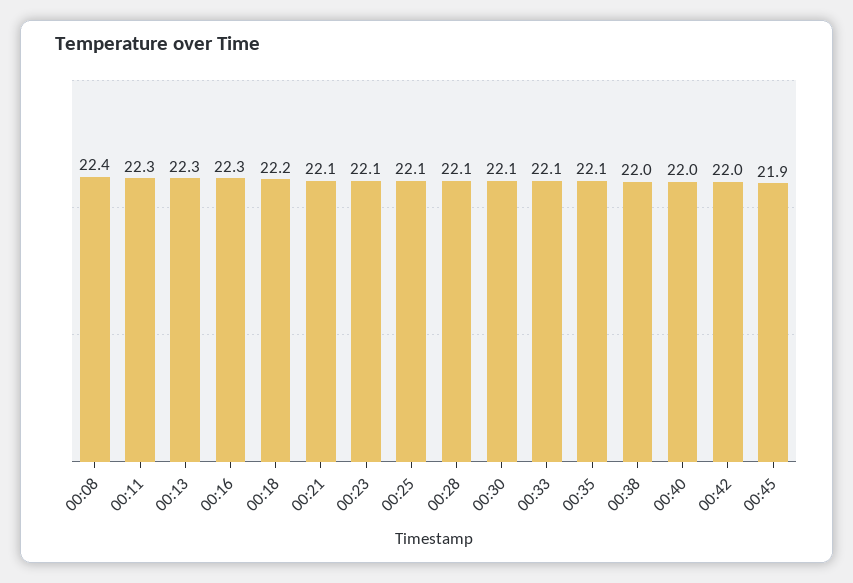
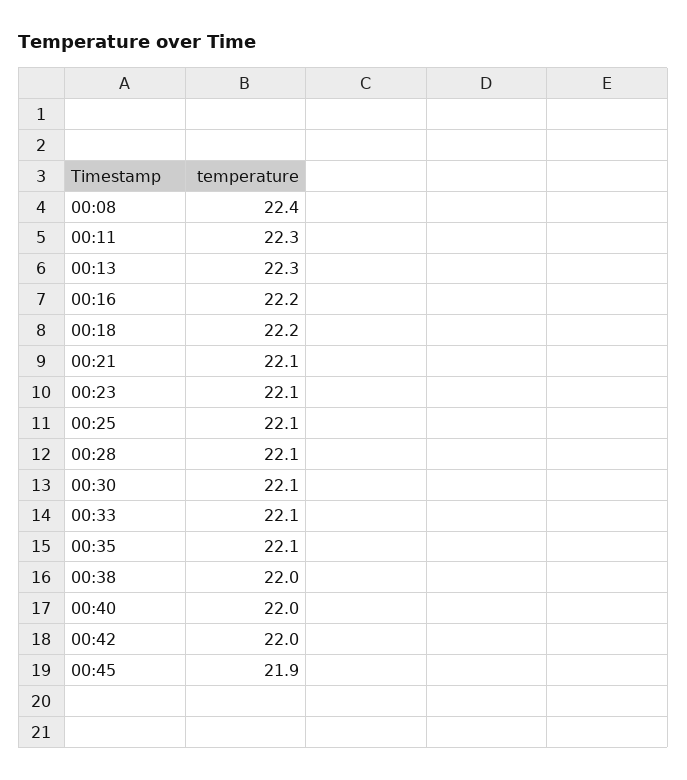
00:16: 22.3 -> 22.2

